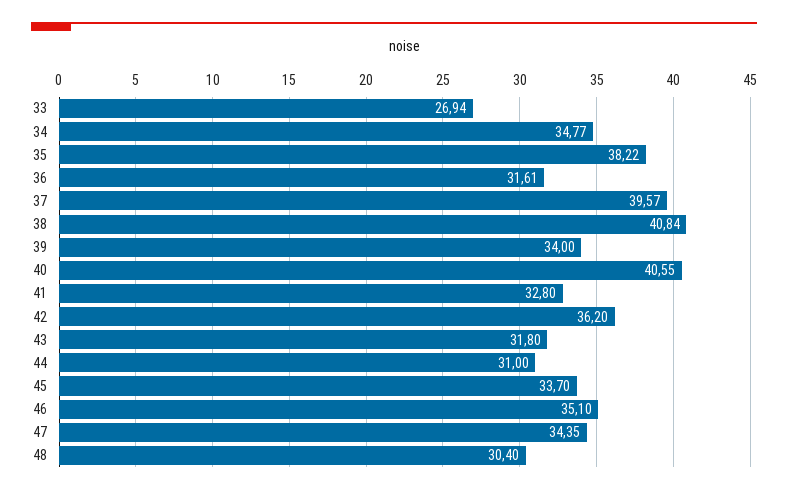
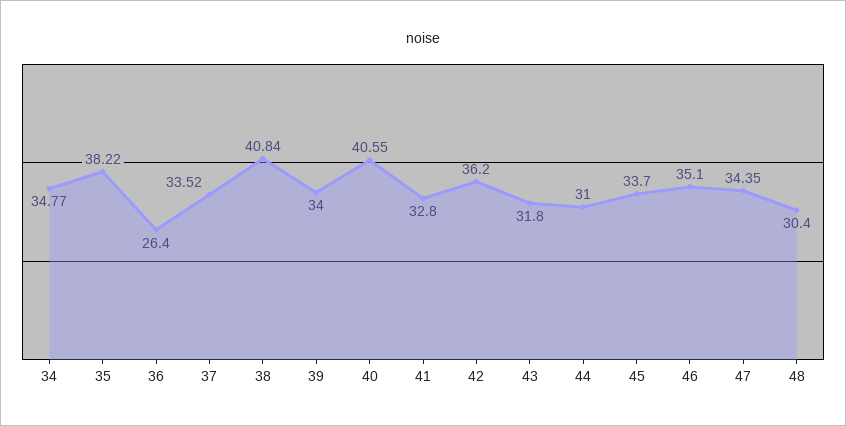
33: 26.94 -> none
36: 31.61 -> 26.4
37: 39.57 -> 33.52

